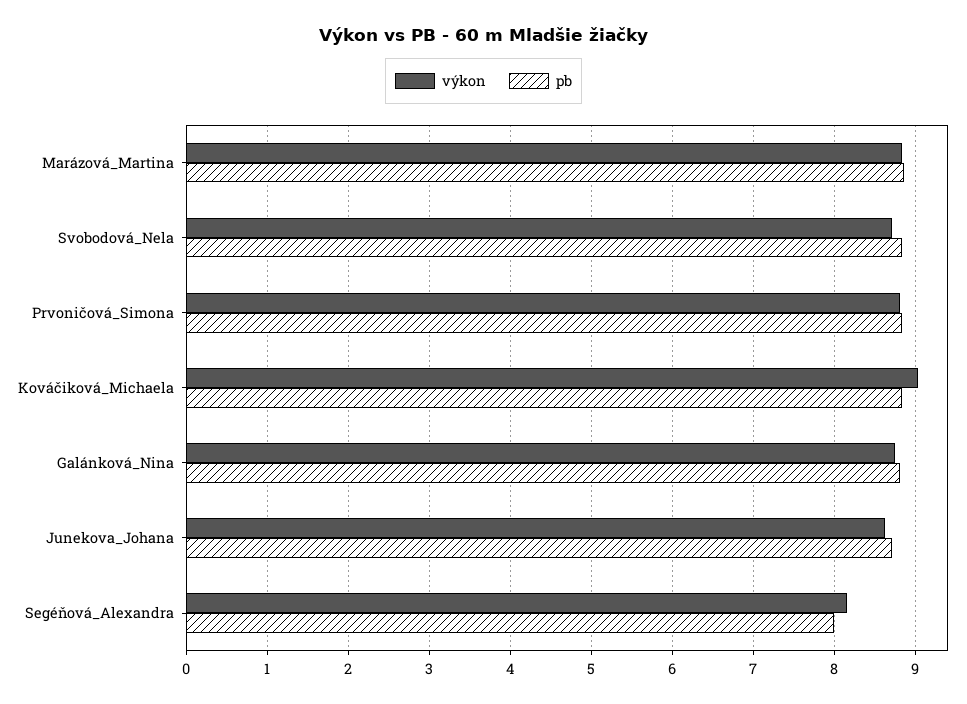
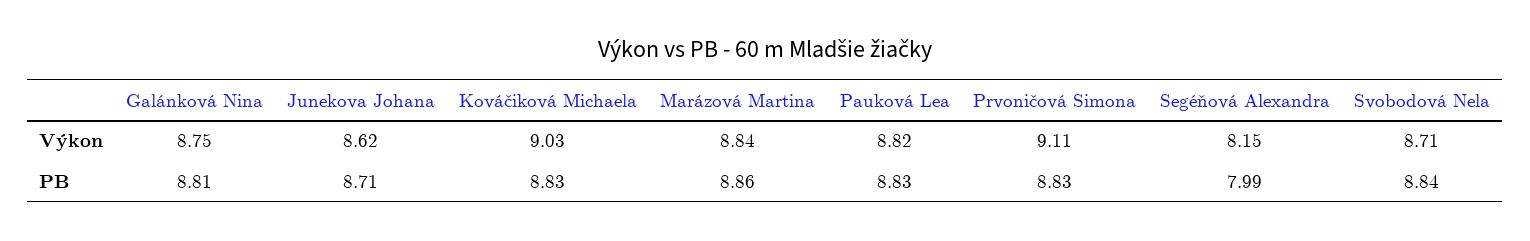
výkon, Prvoničová_Simona: 8.8 -> 9.11
výkon, Pauková Lea: none -> 8.82
pb, Pauková Lea: none -> 8.83

